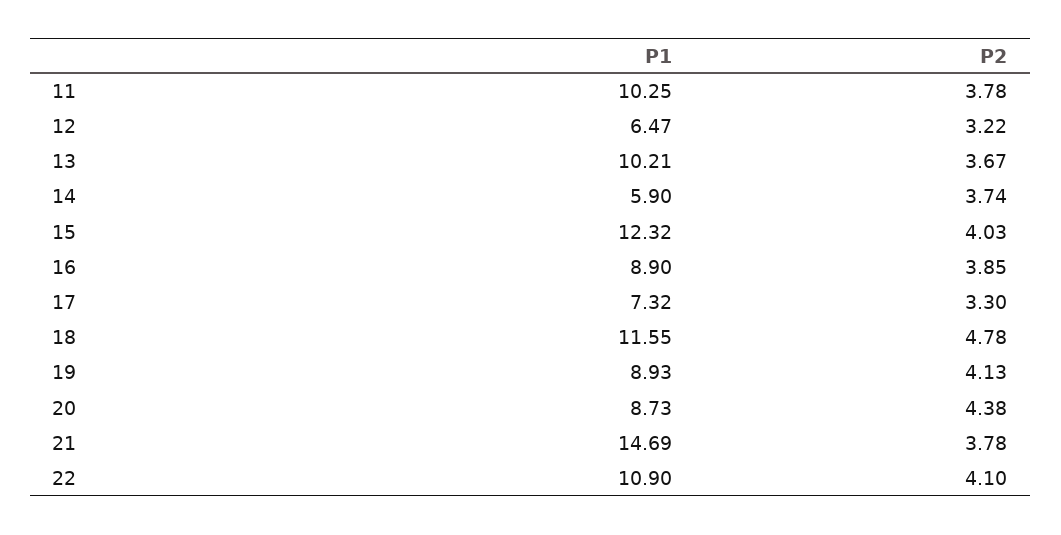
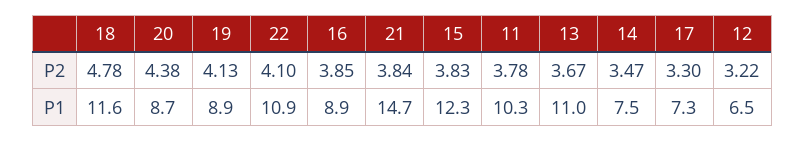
P1, 13: 10.21 -> 11
P1, 14: 5.9 -> 7.5
P2, 14: 3.74 -> 3.47
P2, 15: 4.03 -> 3.83
P2, 21: 3.78 -> 3.84

